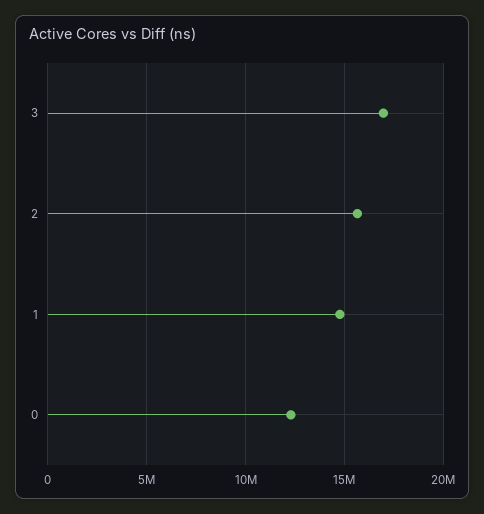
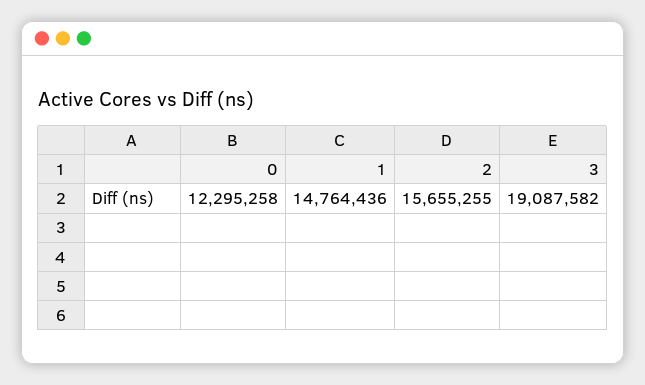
3: 17000000 -> 19087582

